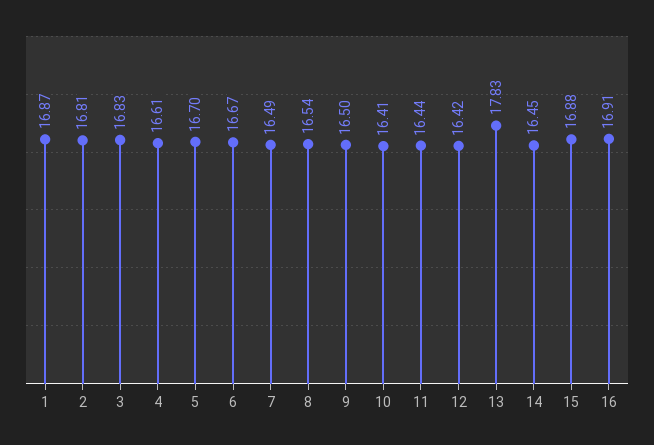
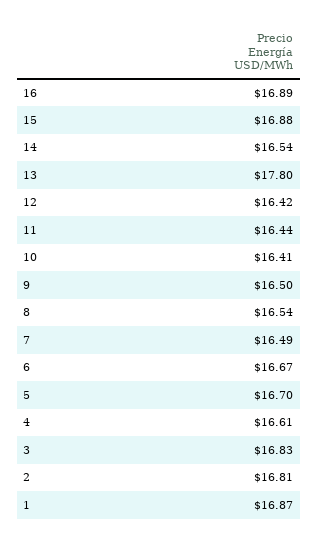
13: 17.83 -> 17.8
14: 16.45 -> 16.54
16: 16.91 -> 16.89

